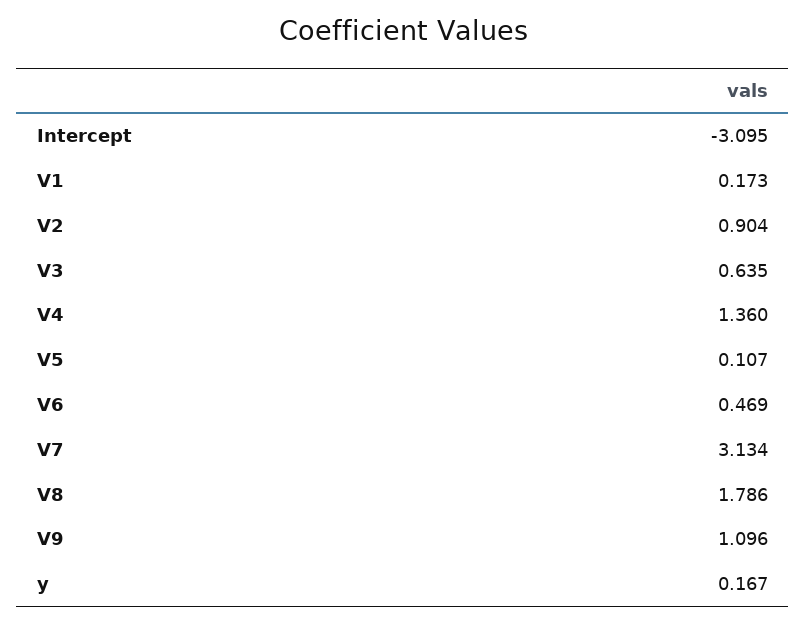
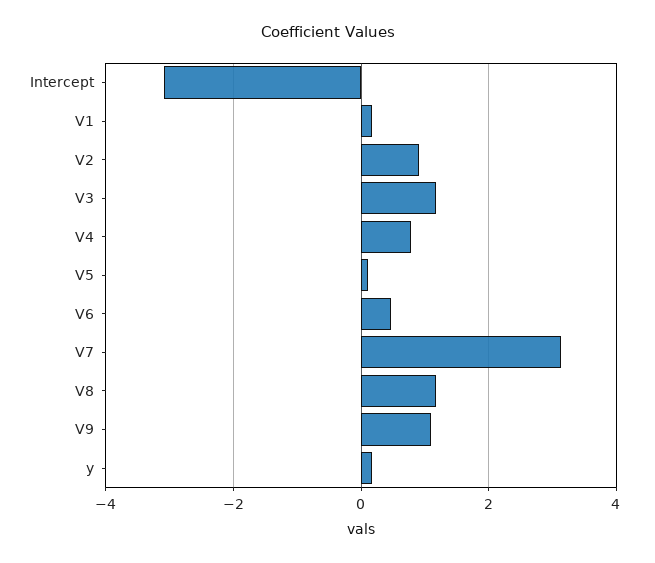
V3: 0.635 -> 1.2
V4: 1.36 -> 0.8
V8: 1.786 -> 1.2

